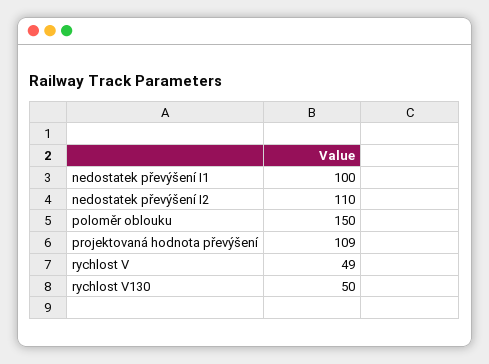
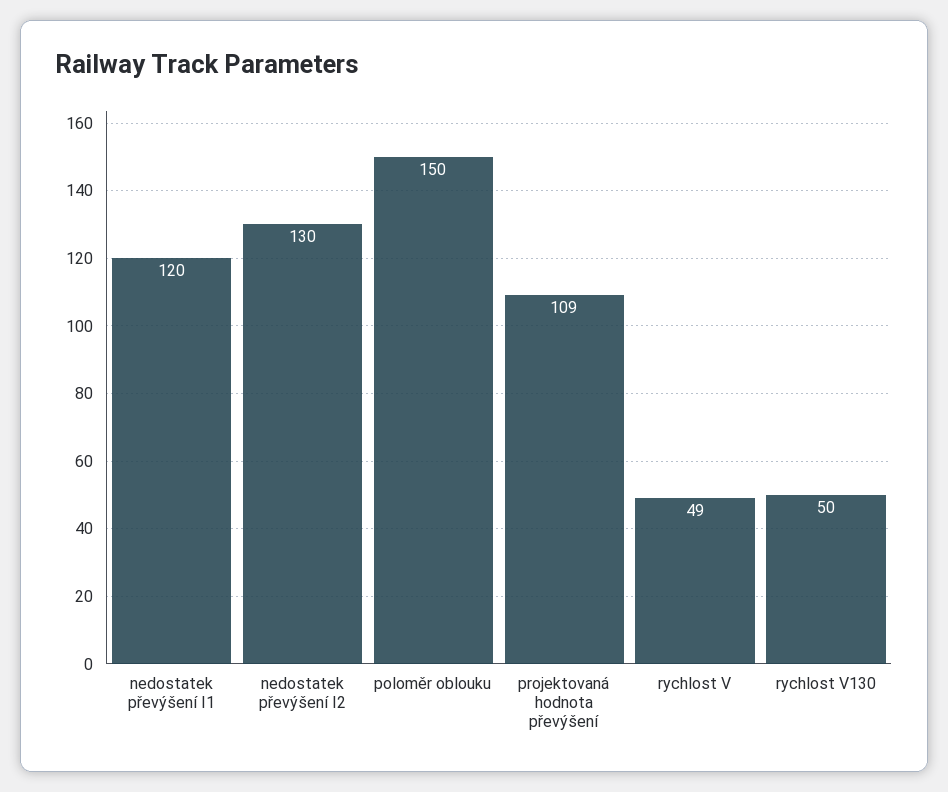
nedostatek převýšení I1: 100 -> 120
nedostatek převýšení I2: 110 -> 130

